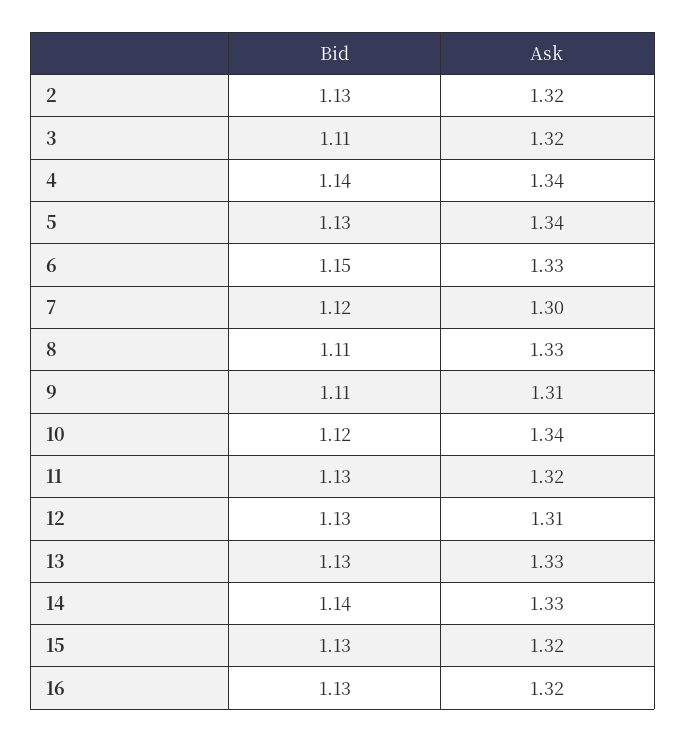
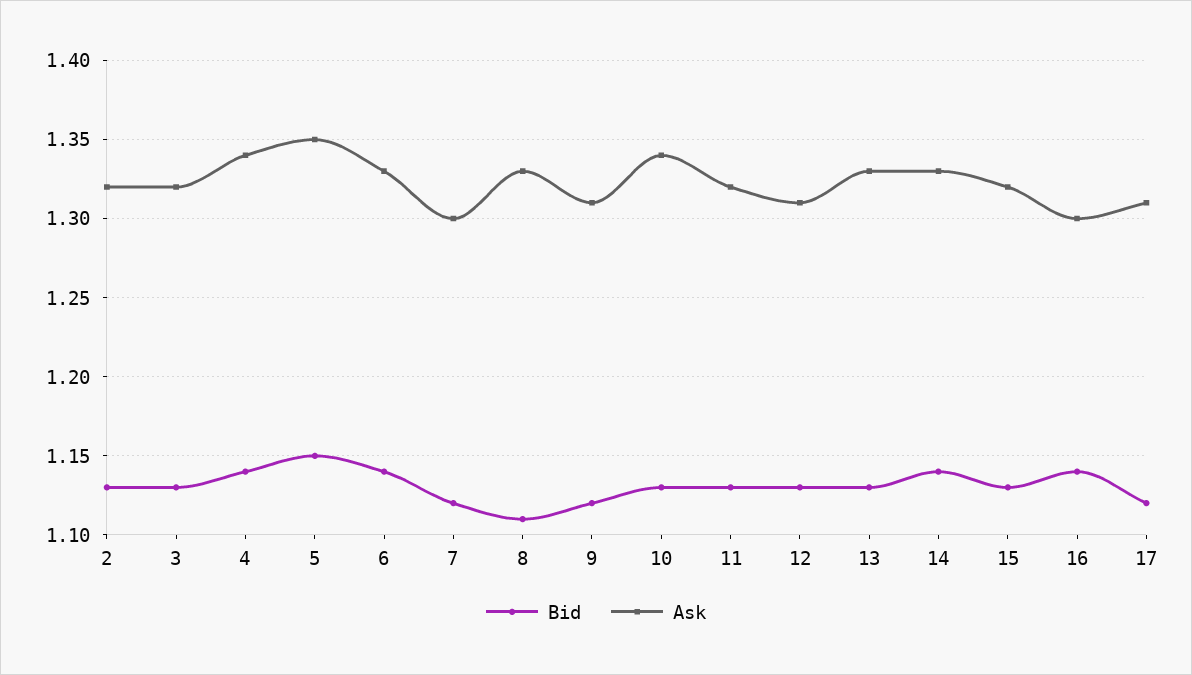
Bid, 3: 1.11 -> 1.13
Bid, 5: 1.13 -> 1.15
Ask, 5: 1.34 -> 1.35
Bid, 6: 1.15 -> 1.14
Bid, 9: 1.11 -> 1.12
Bid, 10: 1.12 -> 1.13
Bid, 16: 1.13 -> 1.14
Ask, 16: 1.32 -> 1.3
Bid, 17: none -> 1.12
Ask, 17: none -> 1.31

